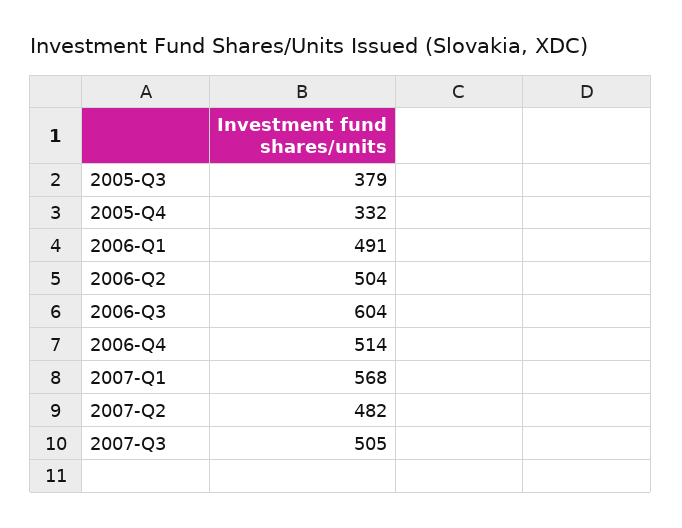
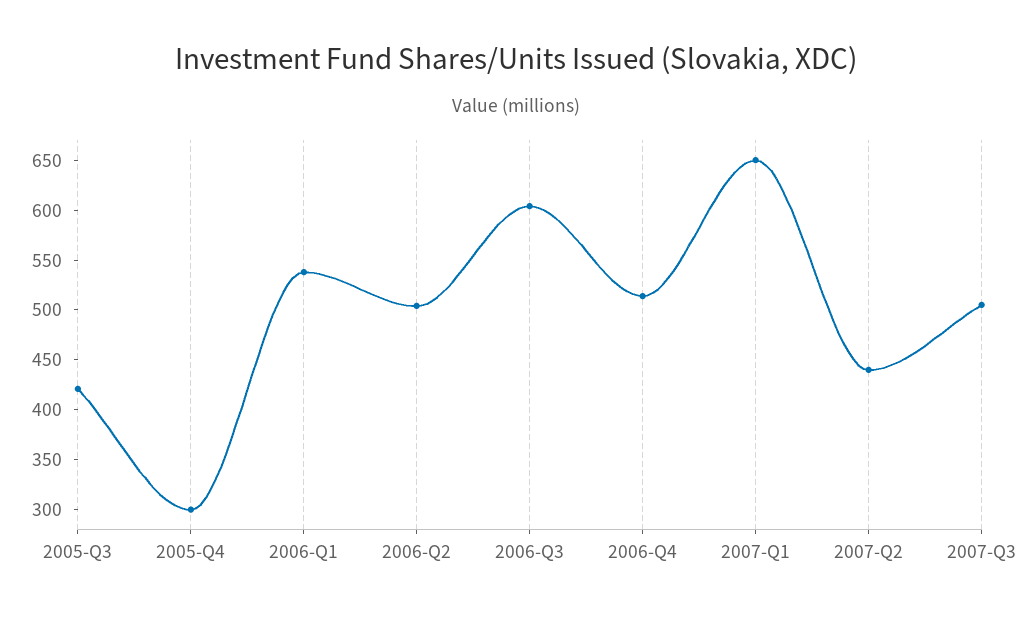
2005-Q3: 379 -> 420
2005-Q4: 332 -> 300
2006-Q1: 491 -> 540
2007-Q1: 568 -> 650
2007-Q2: 482 -> 440

